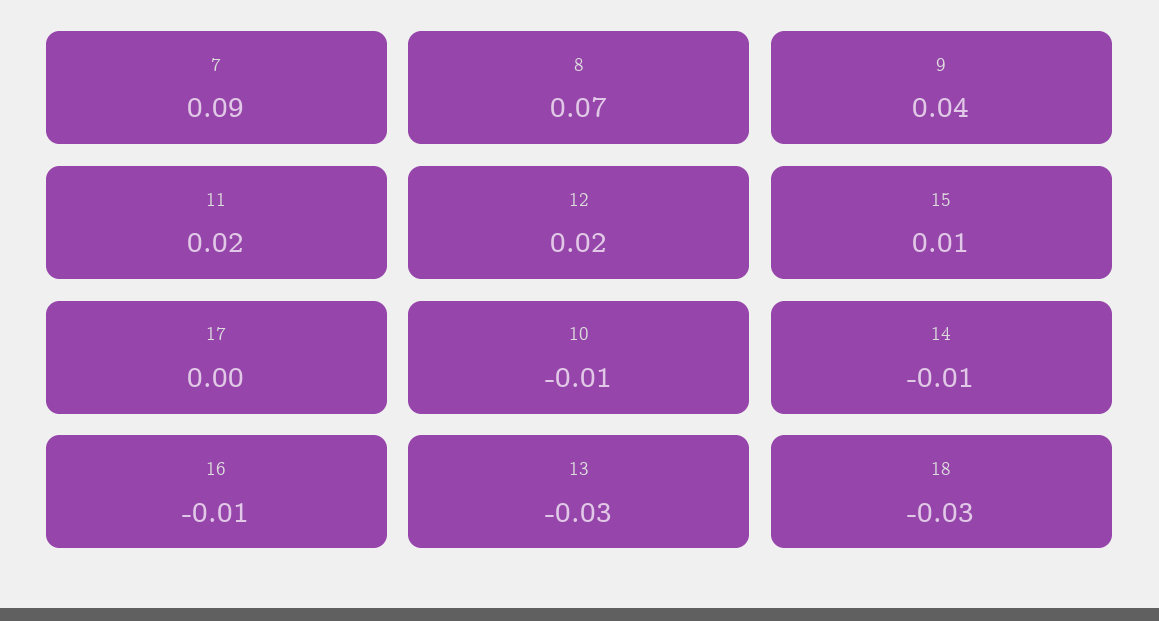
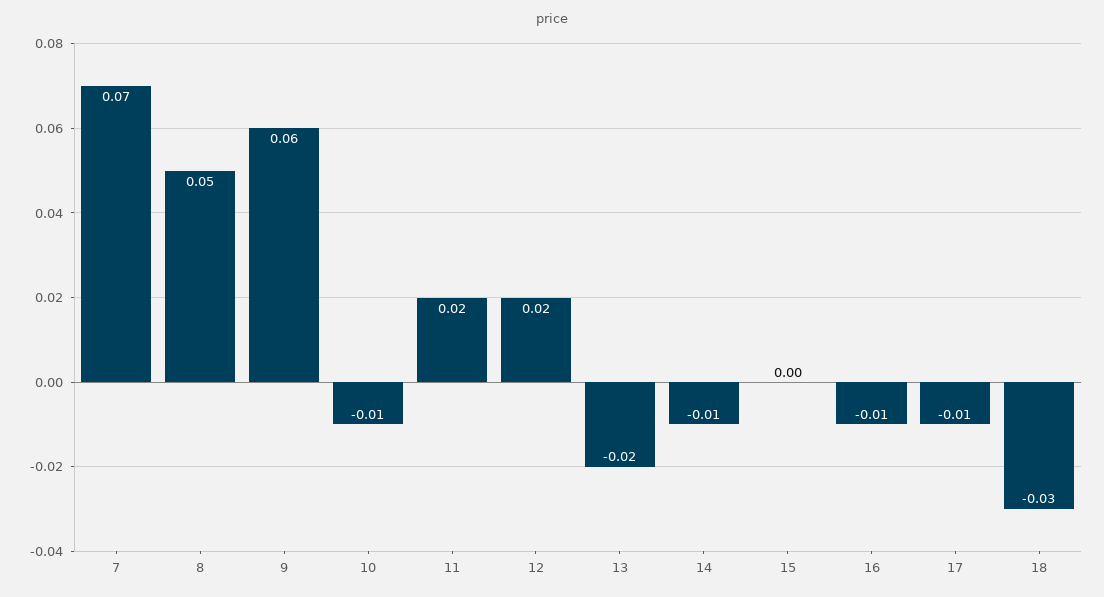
7: 0.09 -> 0.07
8: 0.07 -> 0.05
9: 0.04 -> 0.06
15: 0.01 -> 0
17: 0 -> -0.01
13: -0.03 -> -0.02

